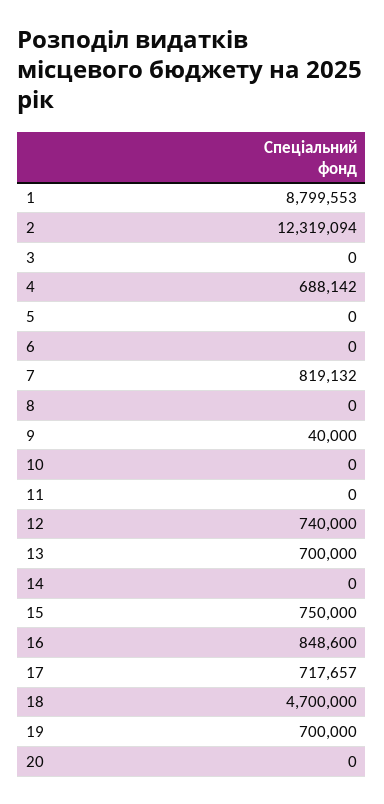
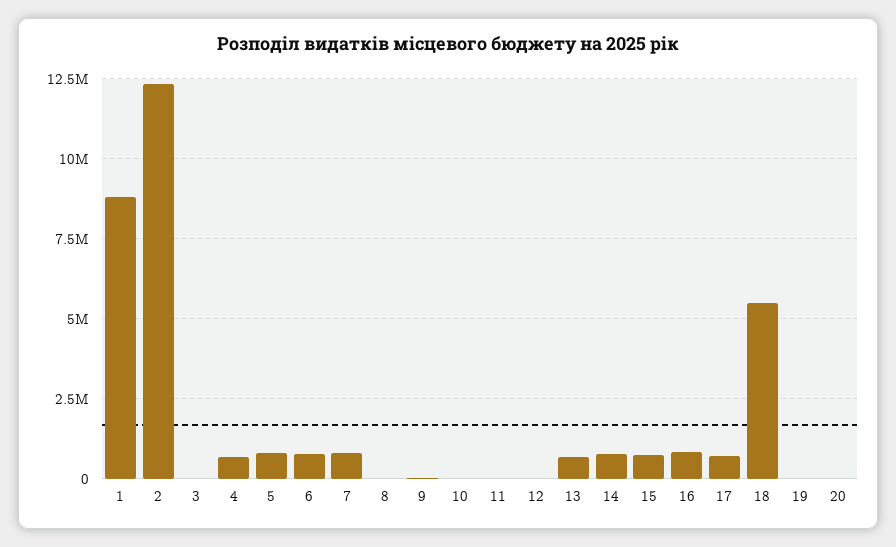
5: 0 -> 750000
6: 0 -> 750000
12: 740000 -> 0
14: 0 -> 750000
18: 4700000 -> 5500000
19: 700000 -> 0

